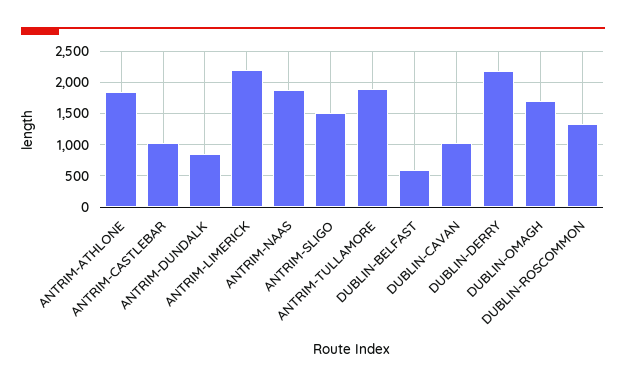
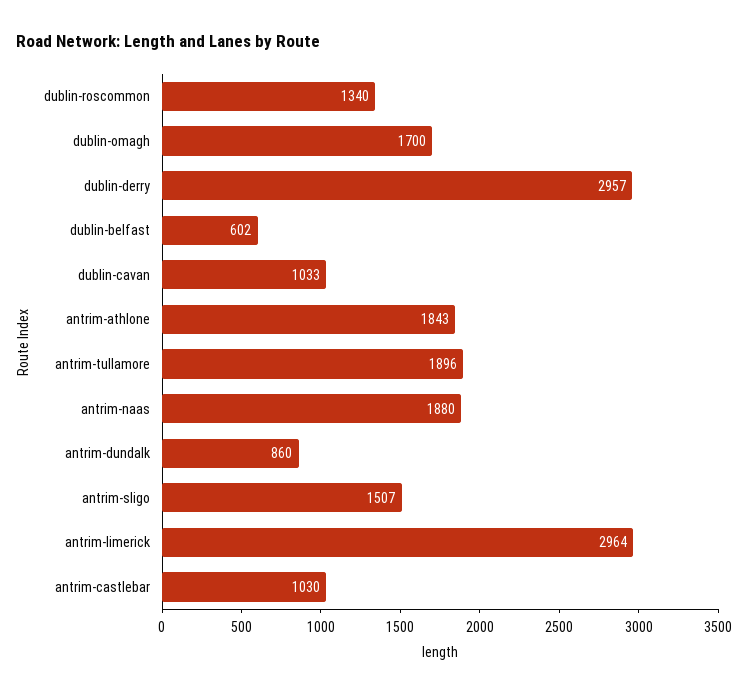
ANTRIM-LIMERICK: 2200 -> 2964
DUBLIN-DERRY: 2200 -> 2957

